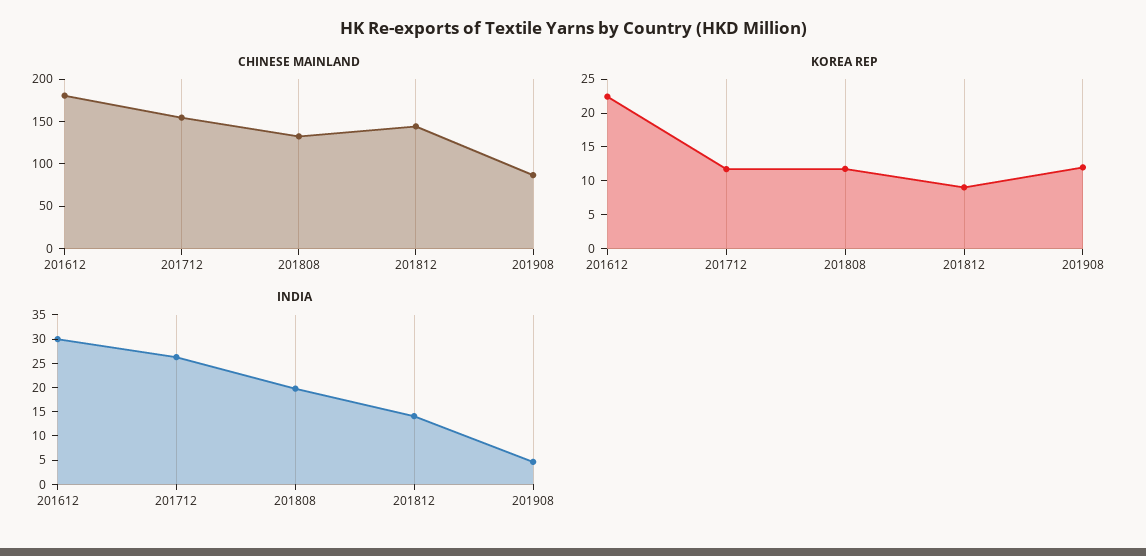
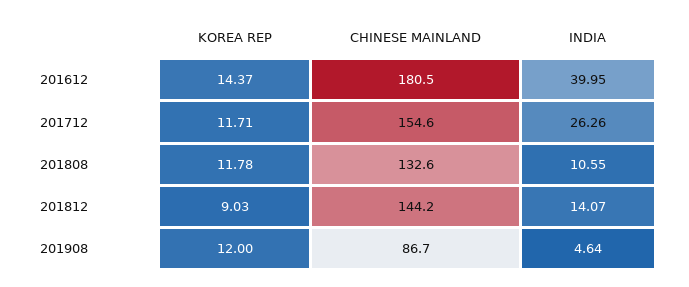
KOREA REP, 201612: 22.5 -> 14.37
INDIA, 201612: 30 -> 39.95
INDIA, 201808: 20 -> 10.55

